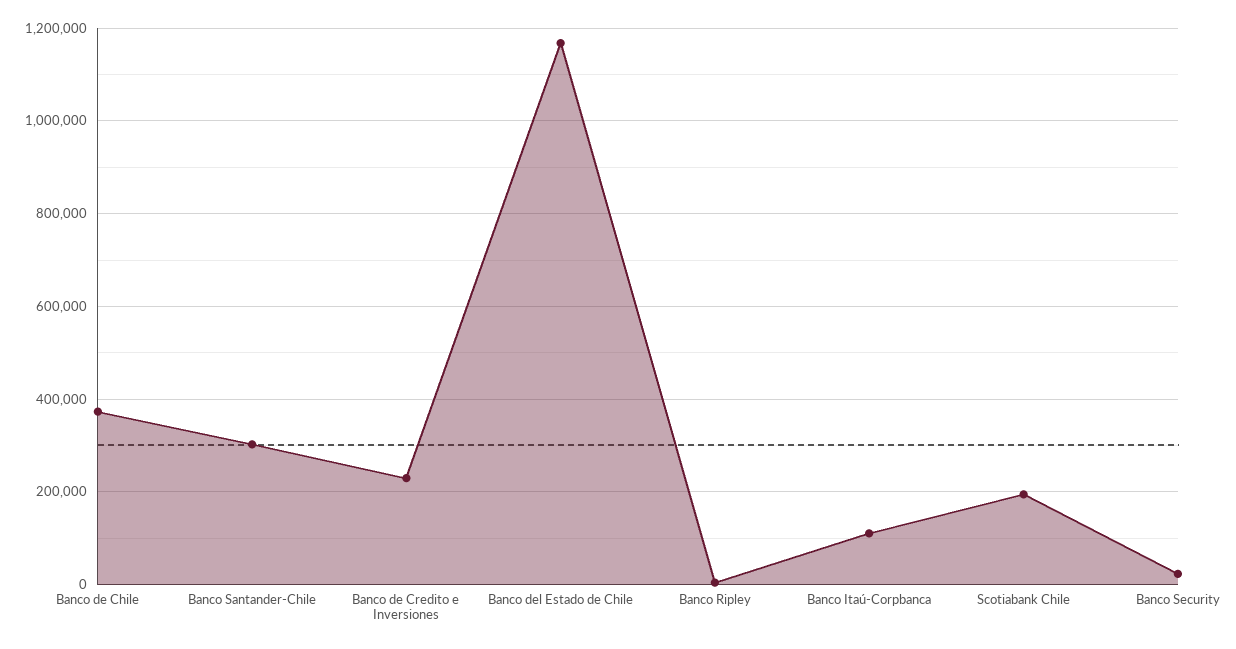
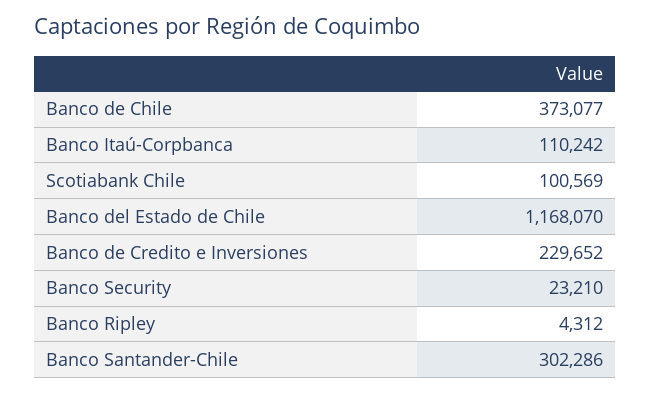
Scotiabank Chile: 200000 -> 100569

